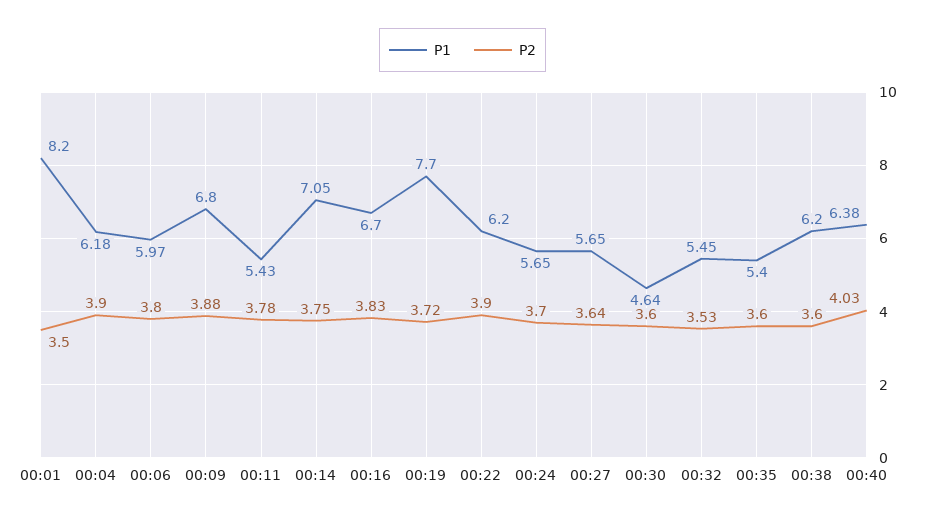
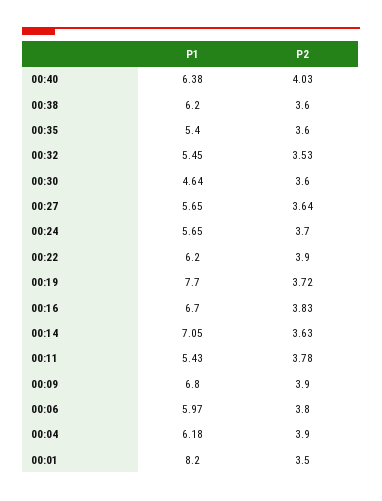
P2, 00:09: 3.88 -> 3.9
P2, 00:14: 3.75 -> 3.63

